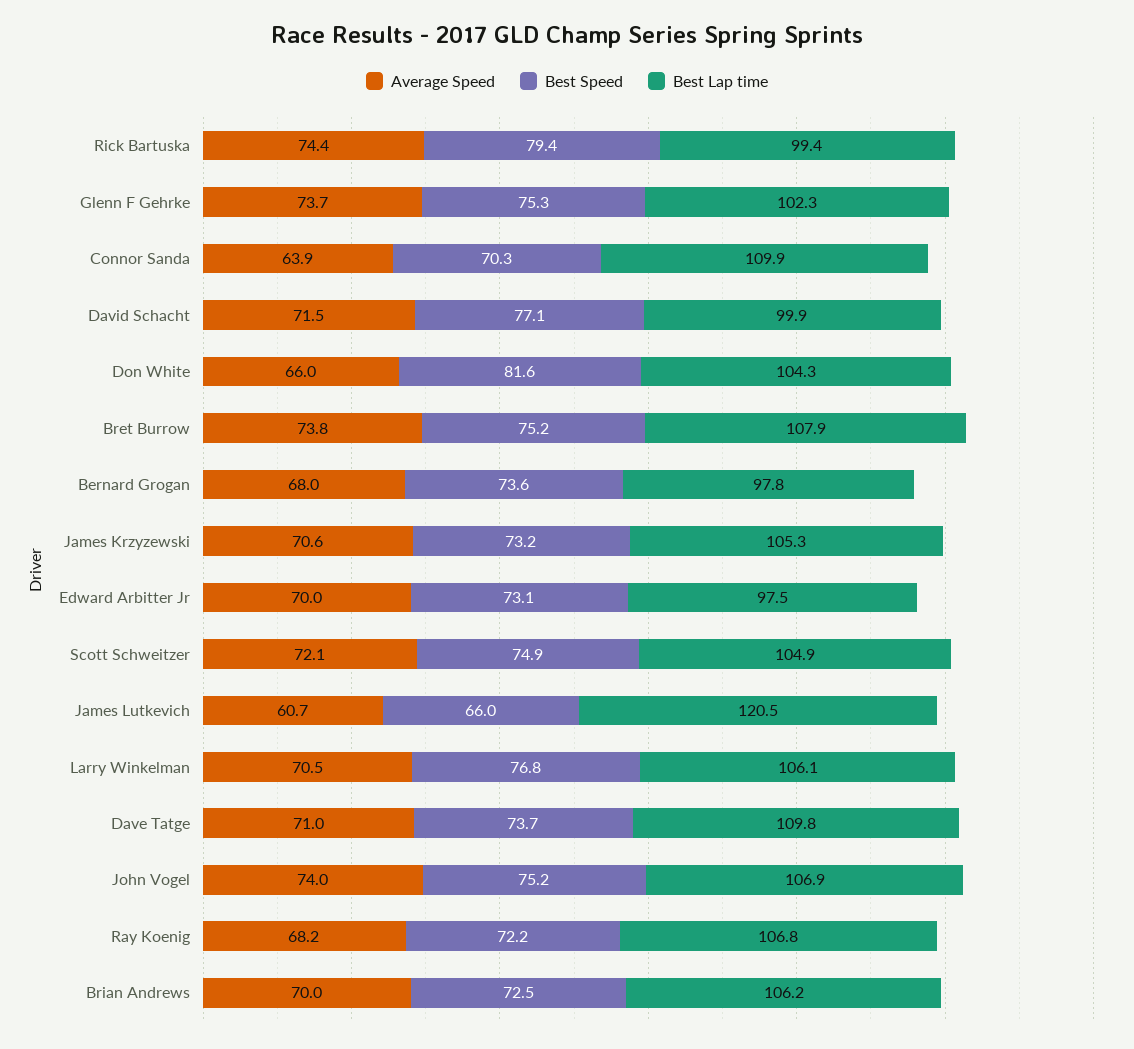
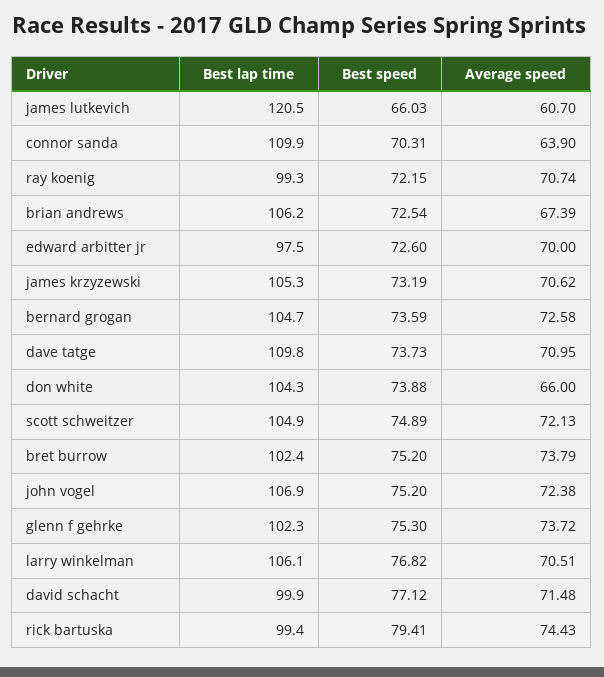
Best Speed, Don White: 81.6 -> 73.88
Best Lap time, Bret Burrow: 107.9 -> 102.4
Average Speed, Bernard Grogan: 68 -> 72.58
Best Lap time, Bernard Grogan: 97.8 -> 104.7
Best Speed, Edward Arbitter Jr: 73.1 -> 72.6
Average Speed, John Vogel: 74 -> 72.38
Average Speed, Ray Koenig: 68.2 -> 70.74
Best Lap time, Ray Koenig: 106.8 -> 99.3
Average Speed, Brian Andrews: 70 -> 67.39

